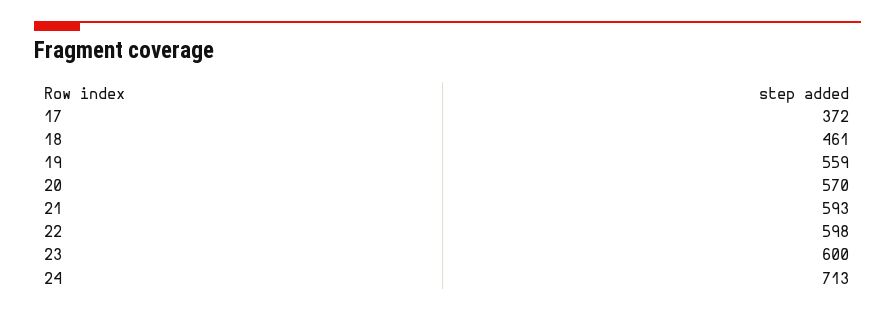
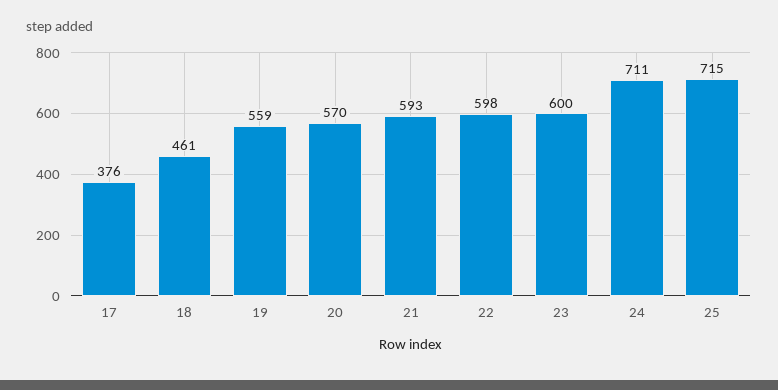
17: 372 -> 376
24: 713 -> 711
25: none -> 715

